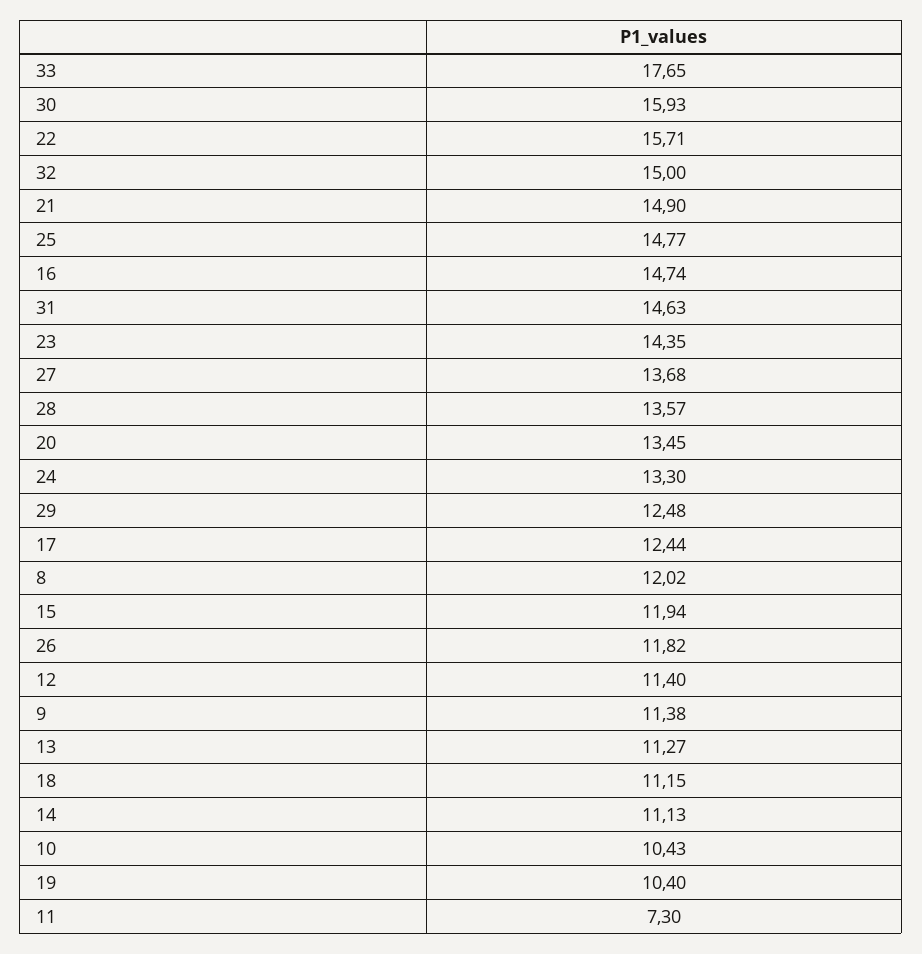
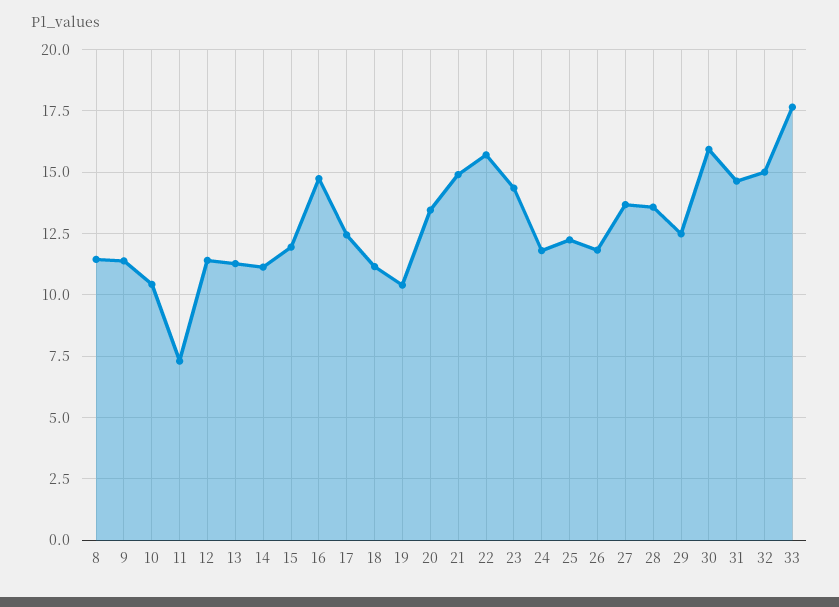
25: 14.77 -> 12.25
24: 13.3 -> 11.75
8: 12.02 -> 11.5

